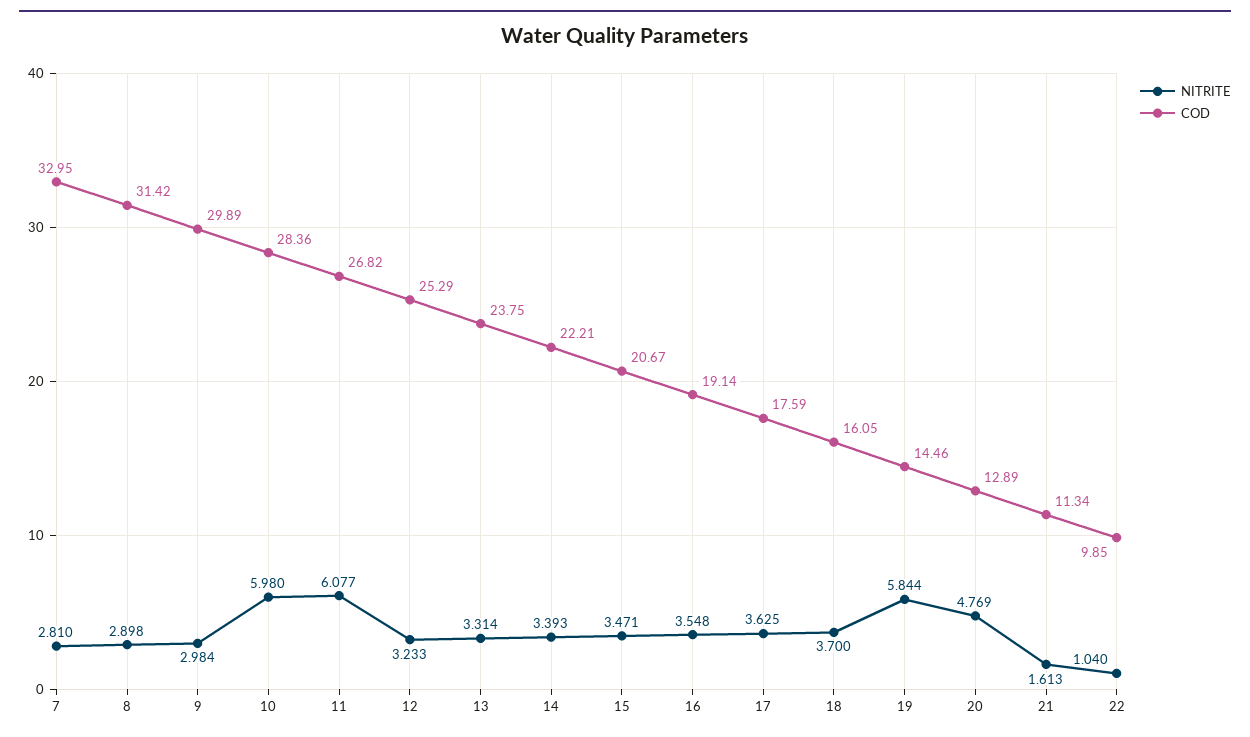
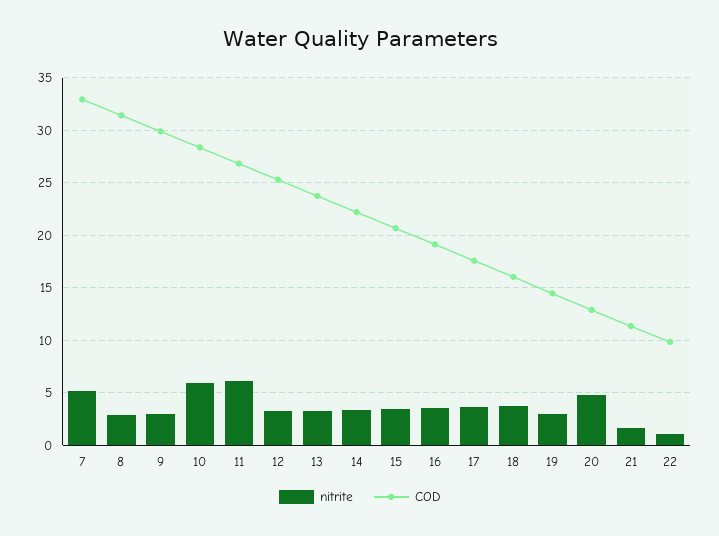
NITRITE, 7: 2.81 -> 5
NITRITE, 19: 5.844 -> 3

